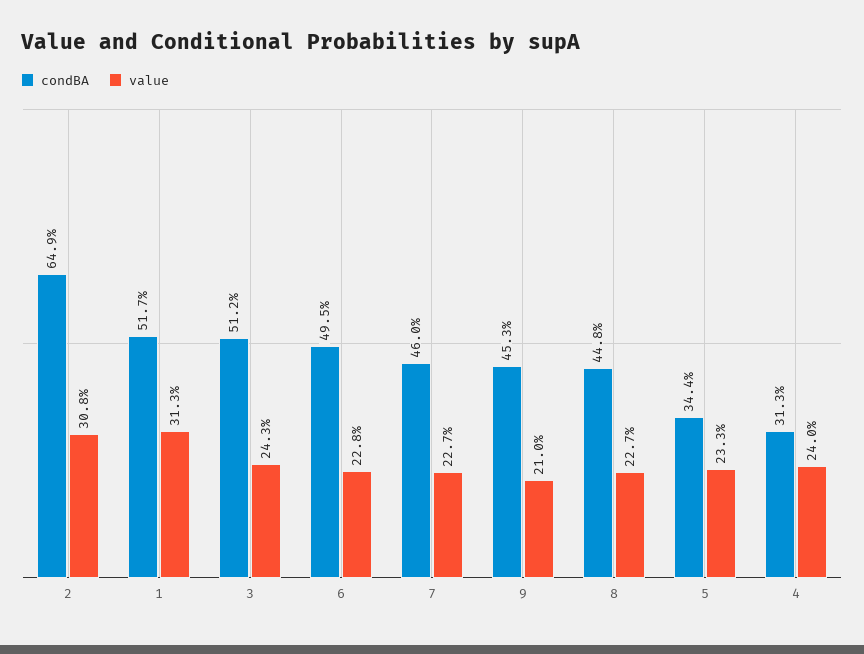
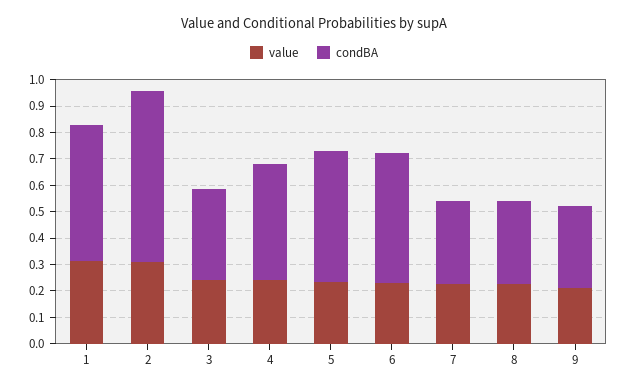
condBA, 3: 0.512 -> 0.35
condBA, 7: 0.46 -> 0.3
condBA, 9: 0.453 -> 0.3
condBA, 8: 0.448 -> 0.3
condBA, 5: 0.344 -> 0.5
condBA, 4: 0.313 -> 0.45

